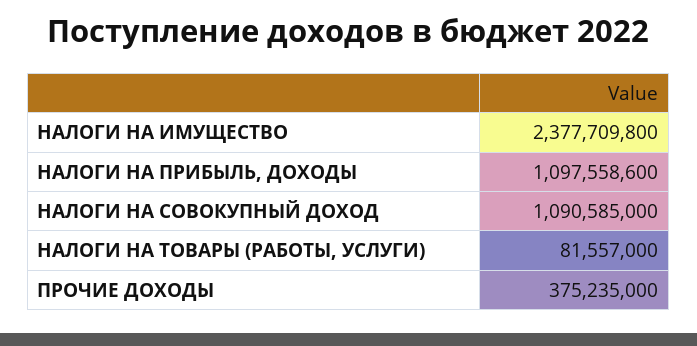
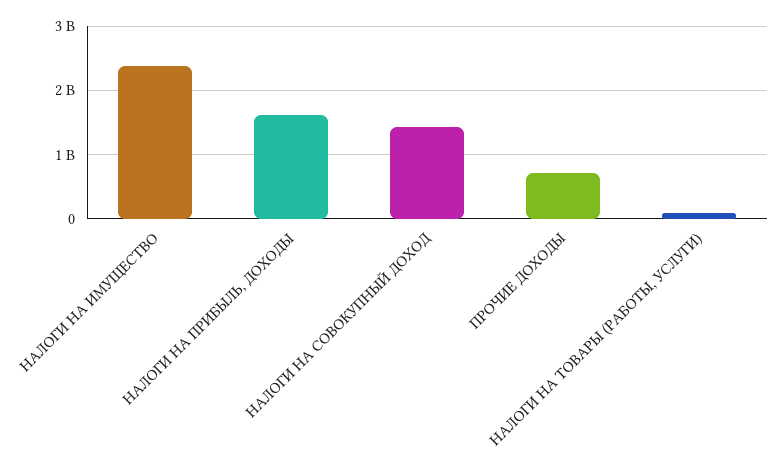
НАЛОГИ НА ПРИБЫЛЬ, ДОХОДЫ: 1097558600 -> 1600000000
НАЛОГИ НА СОВОКУПНЫЙ ДОХОД: 1090585000 -> 1400000000
ПРОЧИЕ ДОХОДЫ: 375235000 -> 700000000

